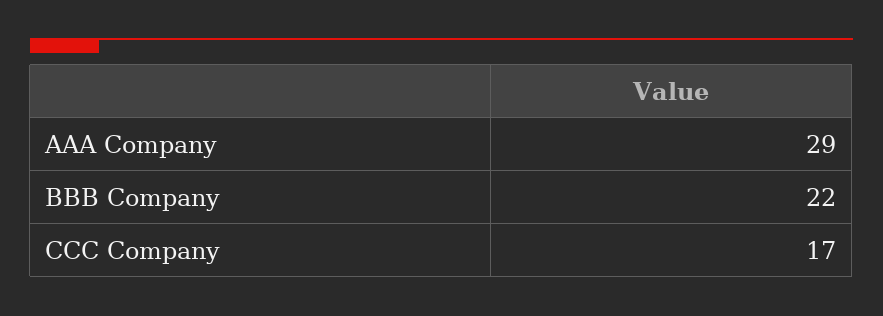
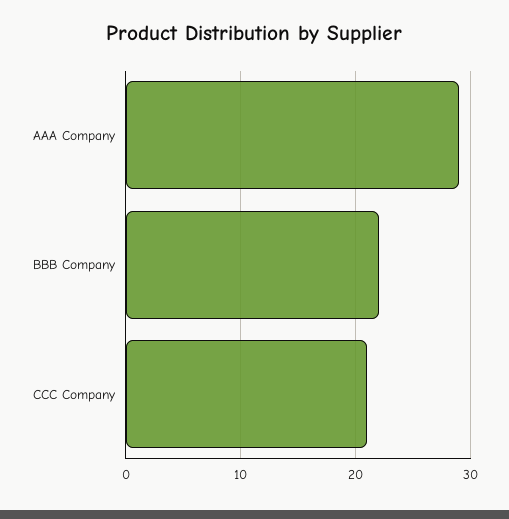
CCC Company: 17 -> 21

